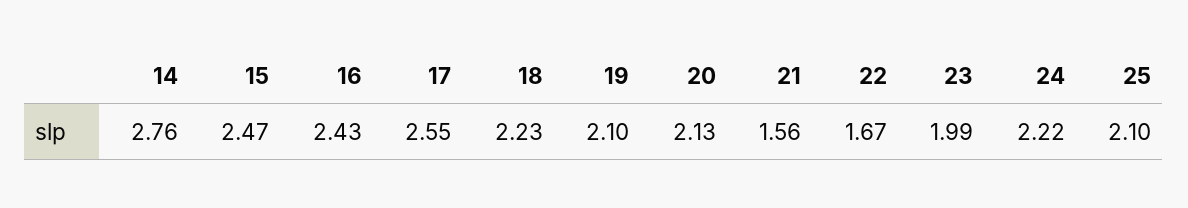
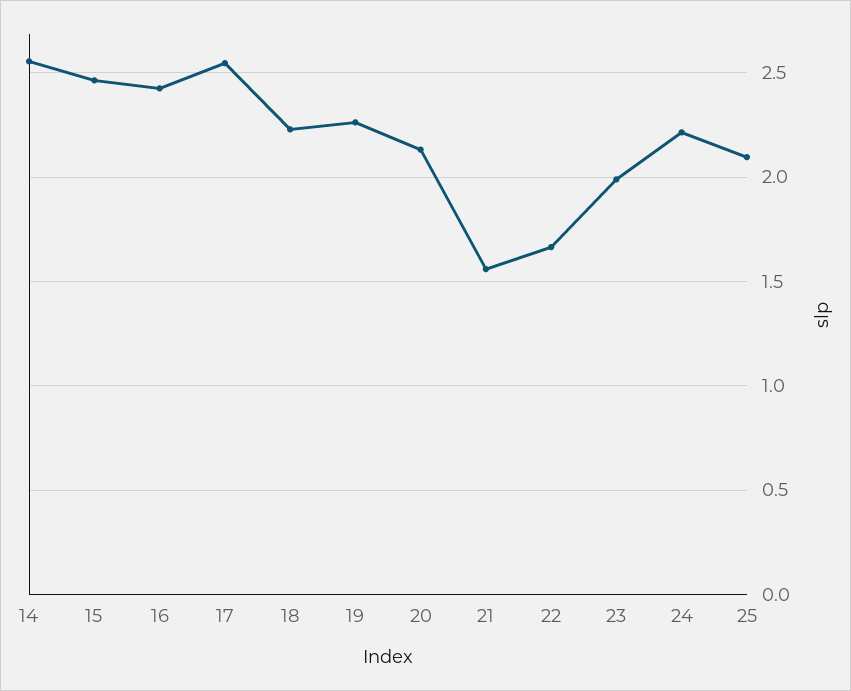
14: 2.76 -> 2.55
19: 2.1 -> 2.25

